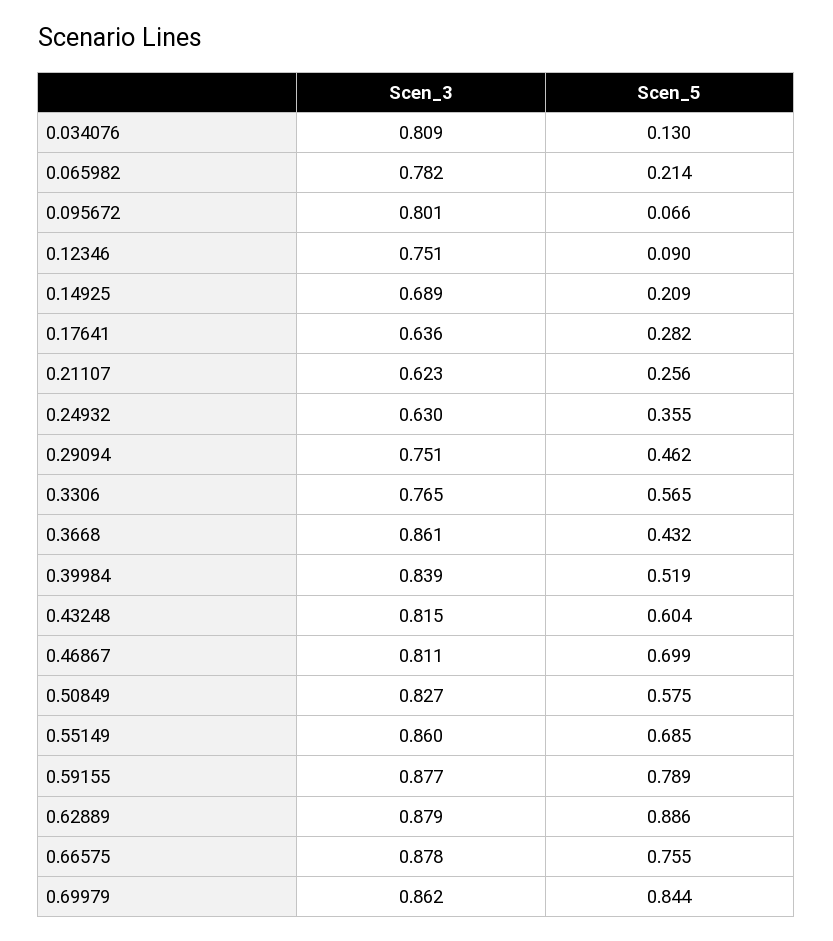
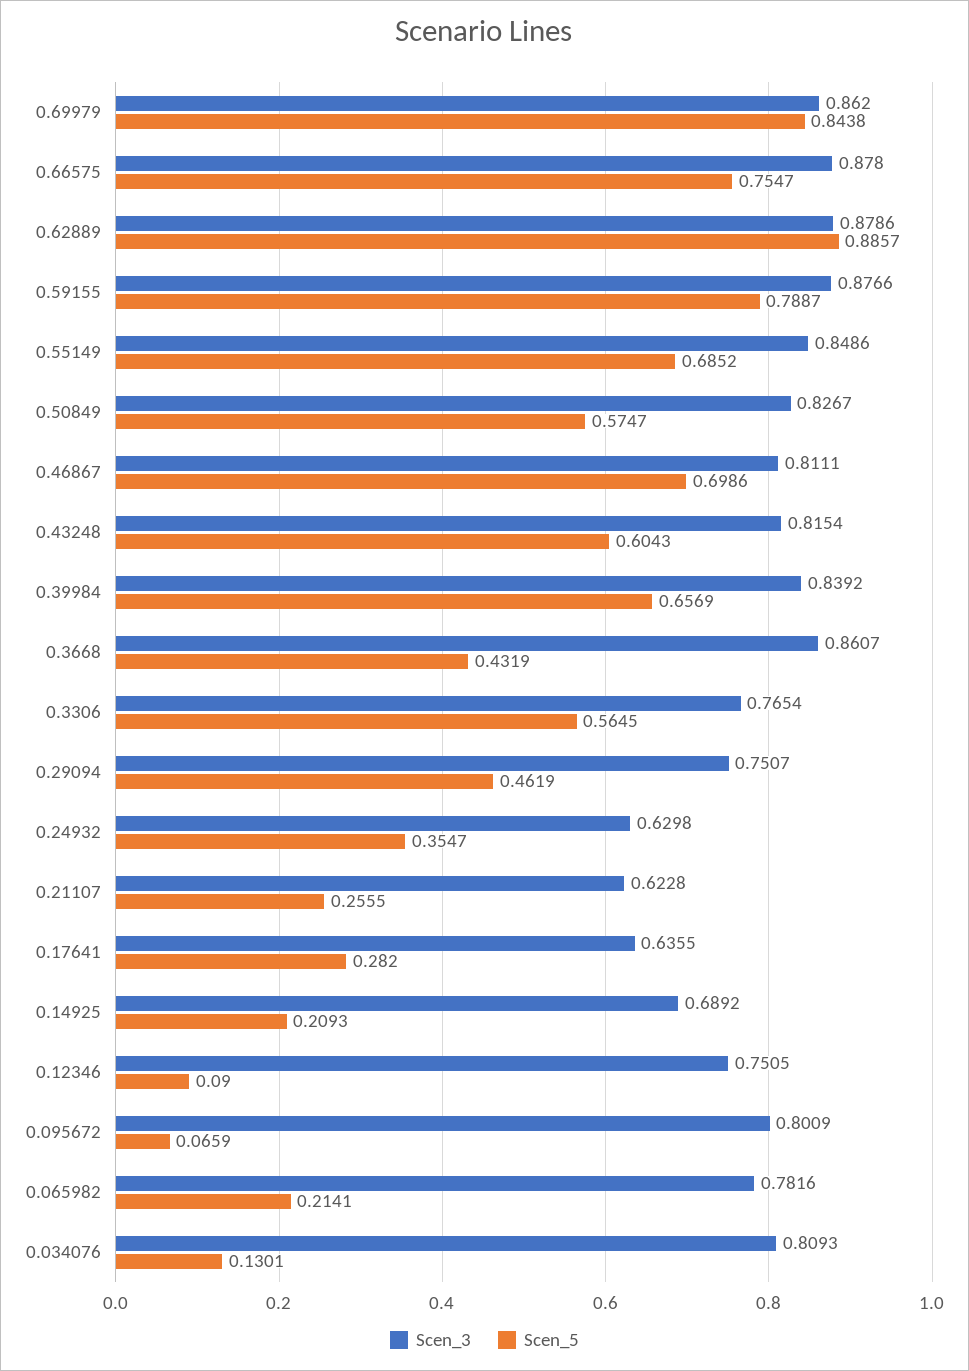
Scen_5, 0.39984: 0.519 -> 0.6569
Scen_3, 0.55149: 0.86 -> 0.8486

